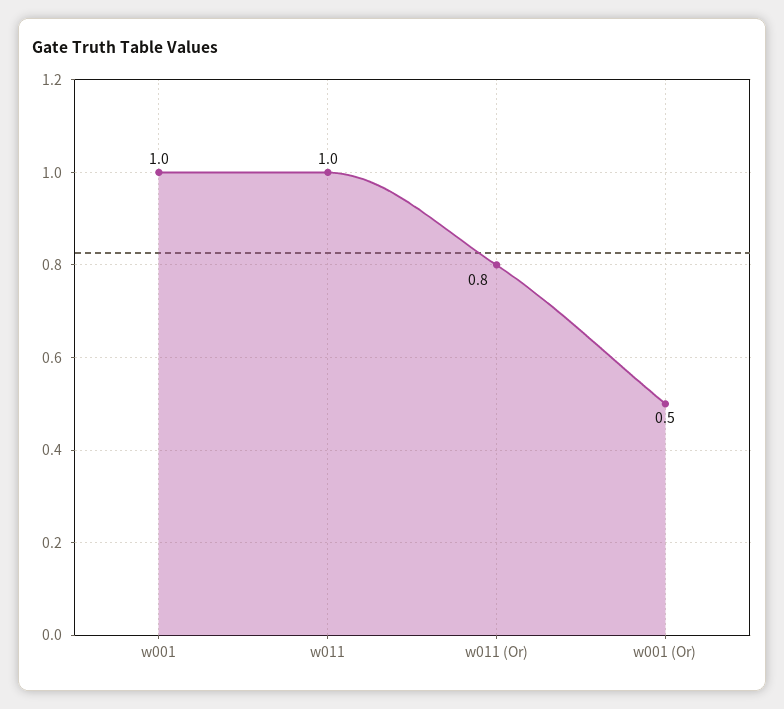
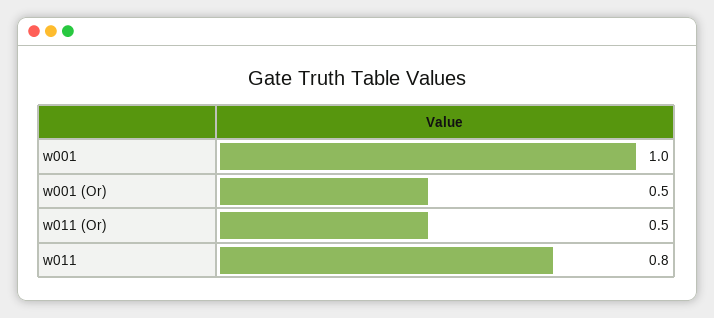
w011: 1 -> 0.8
w011 (Or): 0.8 -> 0.5

